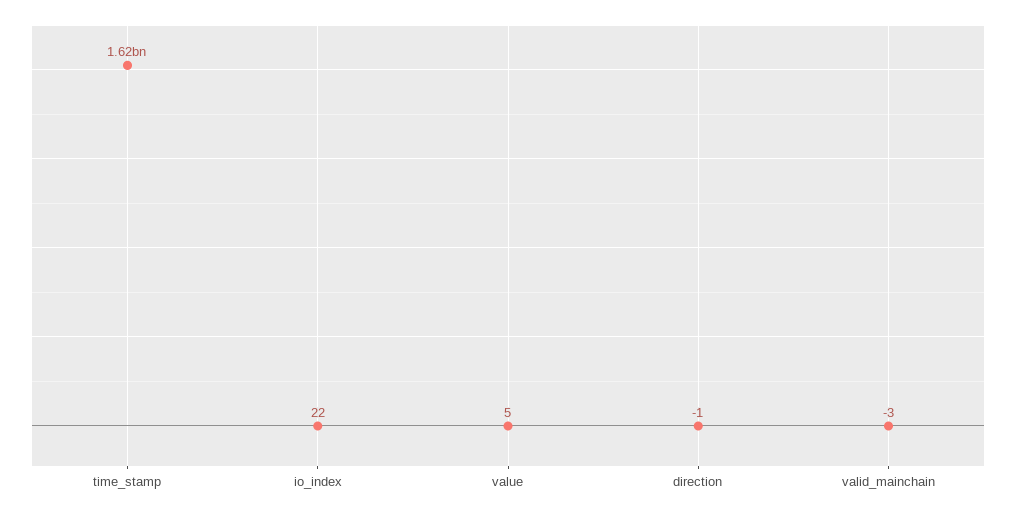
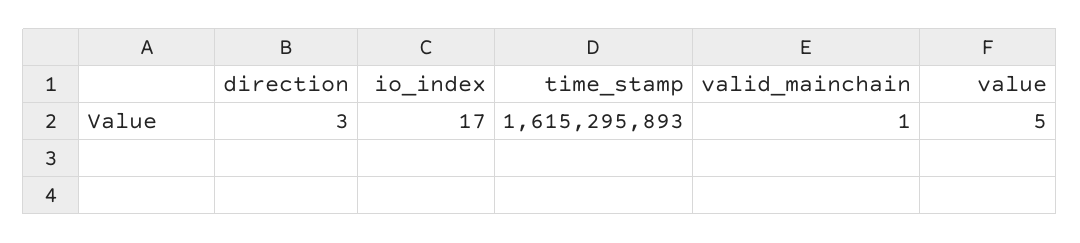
io_index: 22 -> 17
direction: -1 -> 3
valid_mainchain: -3 -> 1

